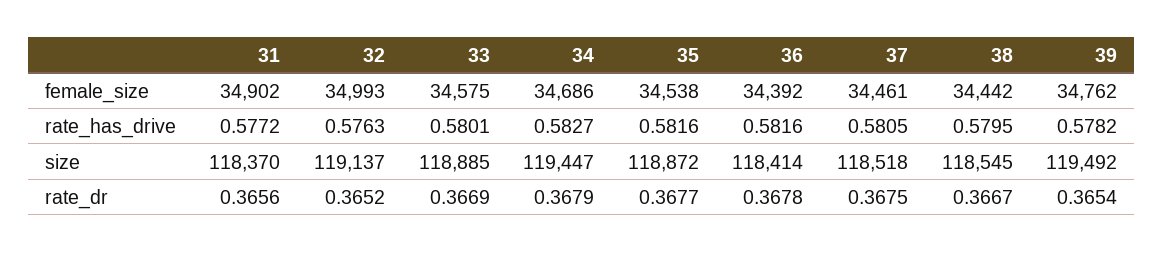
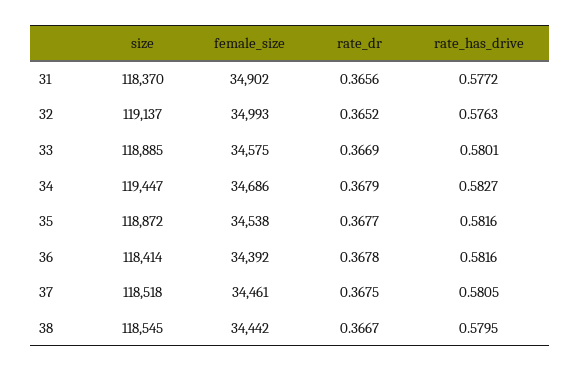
39, female_size: 34762 -> none
39, rate_has_drive: 0.5782 -> none
39, size: 119492 -> none
39, rate_dr: 0.3654 -> none

